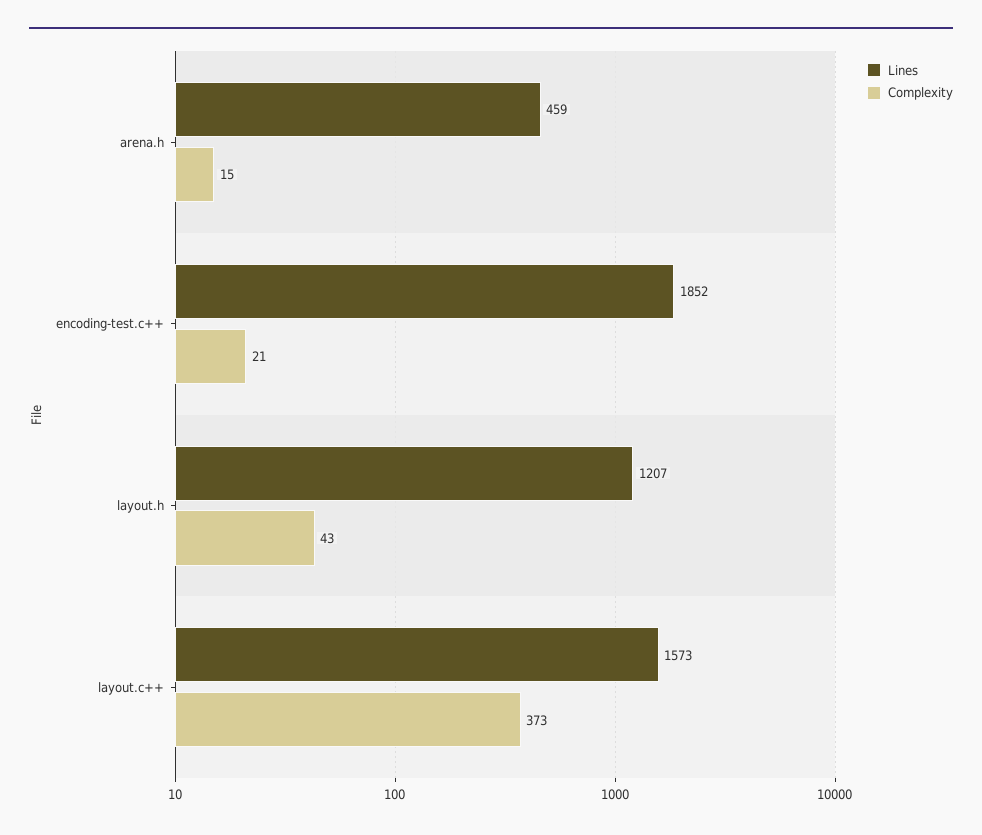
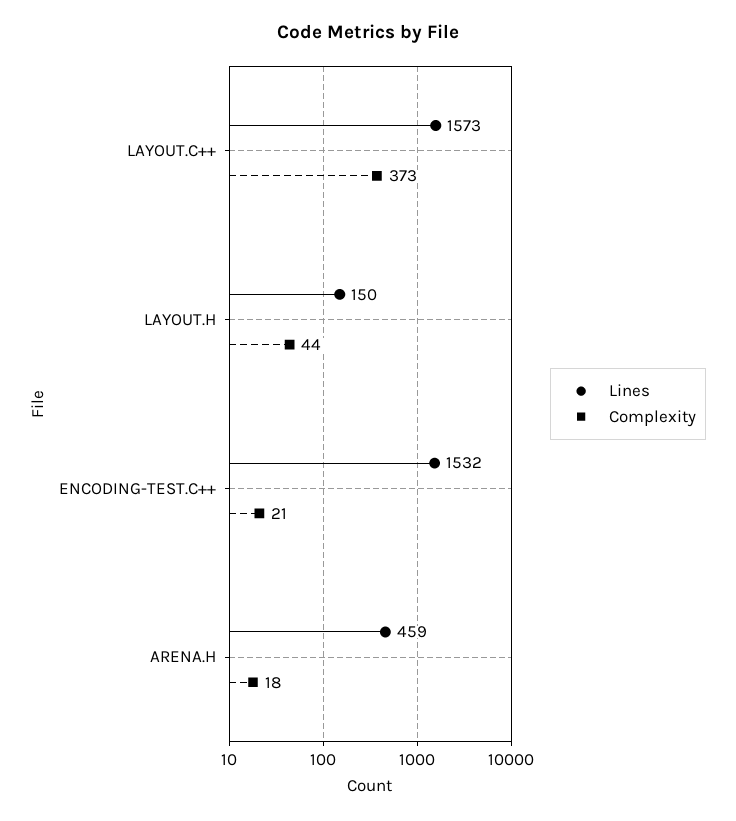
Complexity, arena.h: 15 -> 18
Lines, encoding-test.c++: 1852 -> 1532
Lines, layout.h: 1207 -> 150
Complexity, layout.h: 43 -> 44

